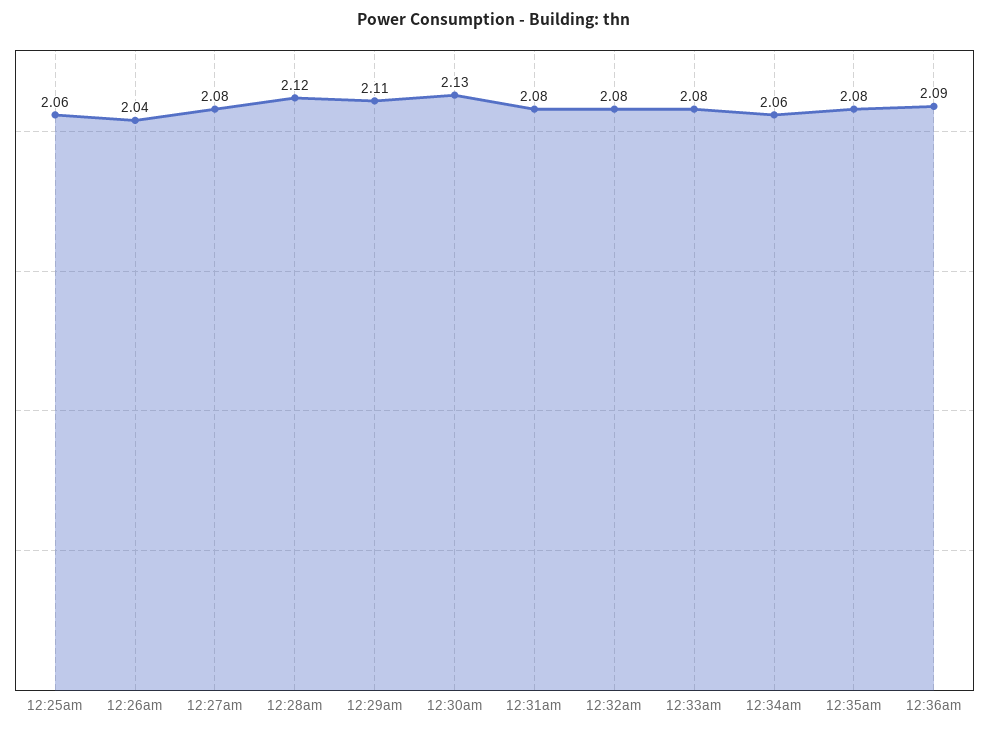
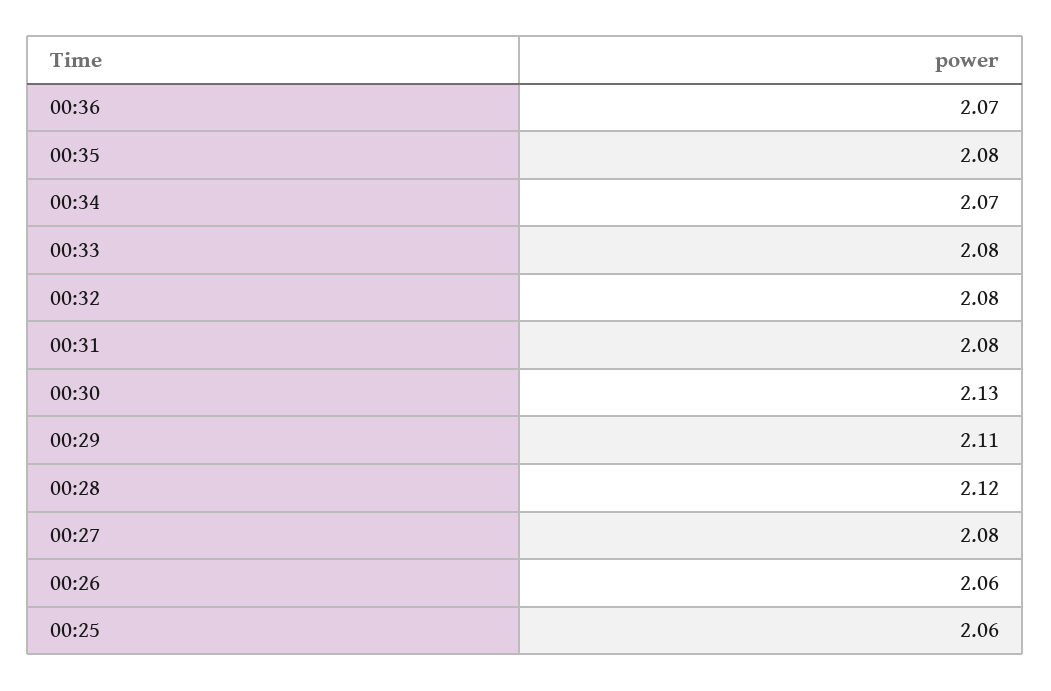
12:26am: 2.04 -> 2.06
12:34am: 2.06 -> 2.07
12:36am: 2.09 -> 2.07

